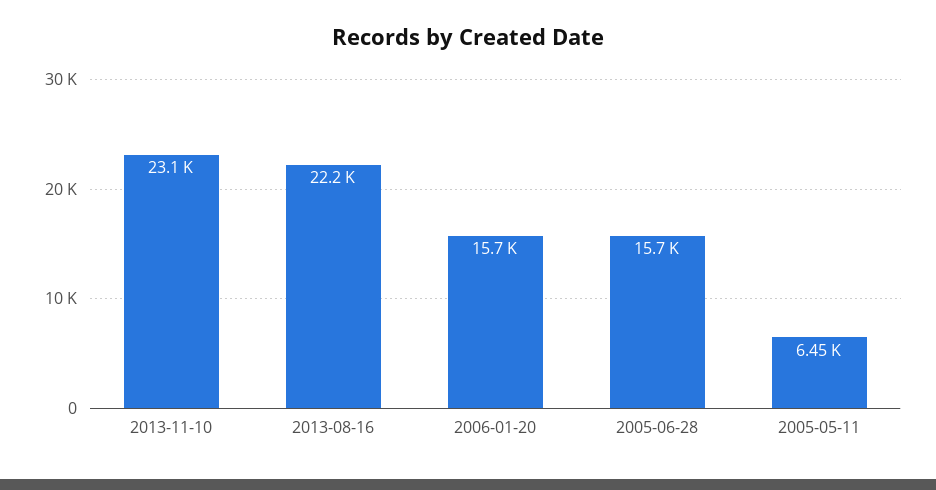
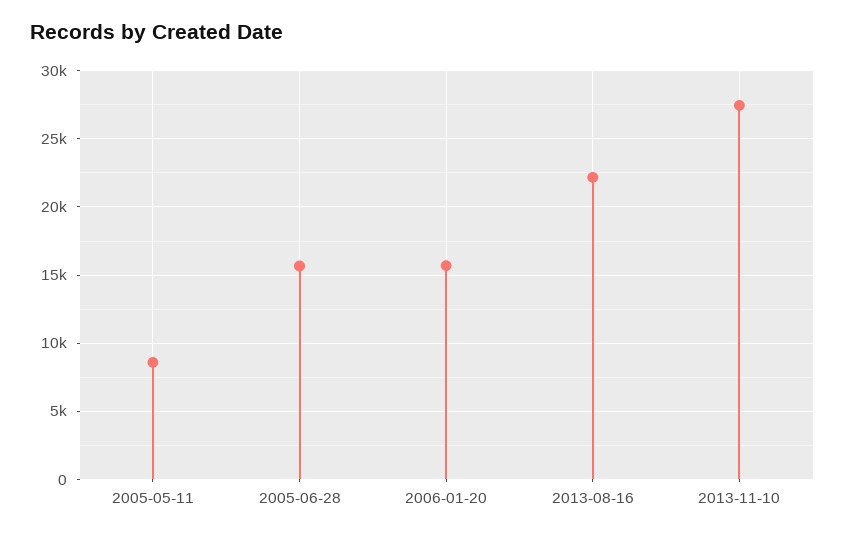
2013-11-10: 23100 -> 27500
2005-05-11: 6450 -> 8500

